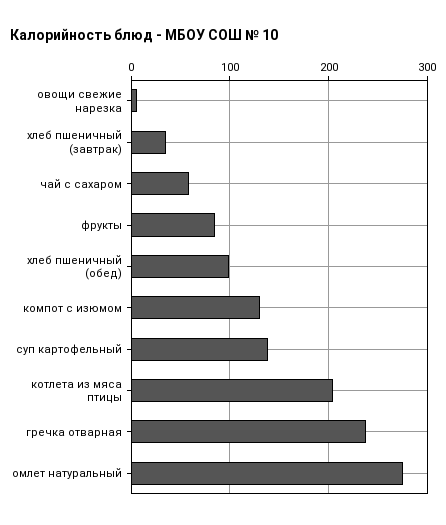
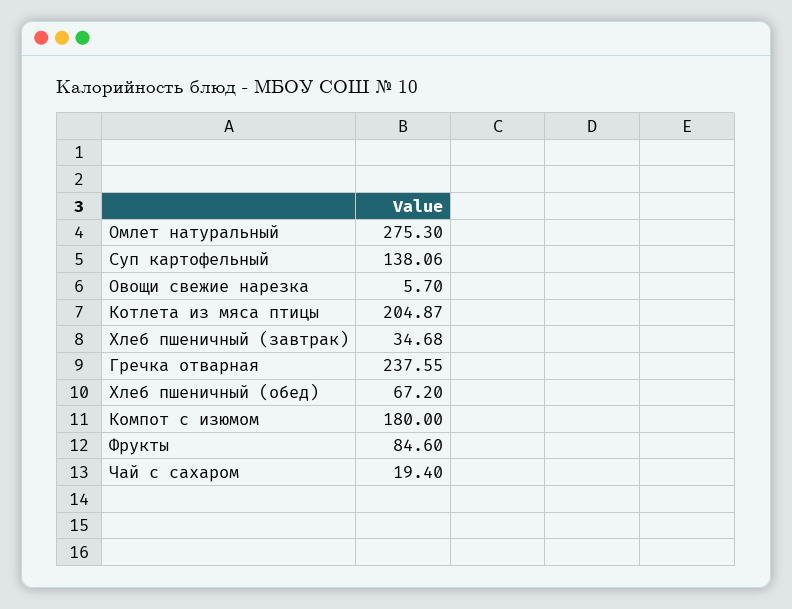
чай с сахаром: 60 -> 19.4
хлеб пшеничный (обед): 100 -> 67.2
компот с изюмом: 130 -> 180

